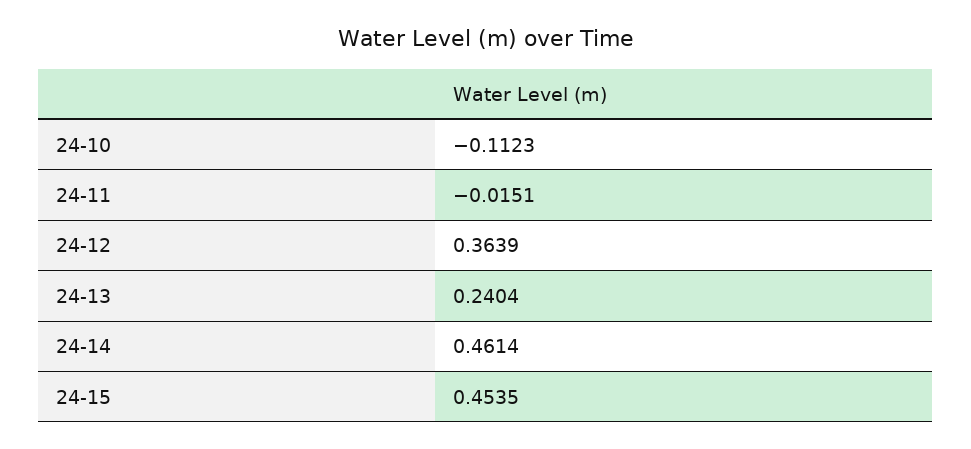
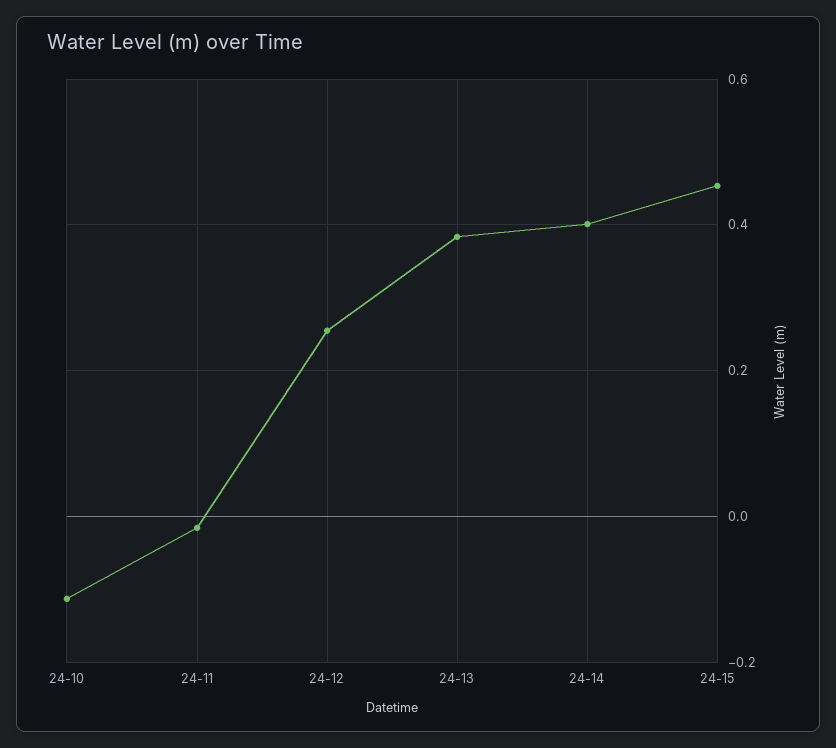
24-12: 0.3639 -> 0.26
24-13: 0.2404 -> 0.38
24-14: 0.4614 -> 0.4

